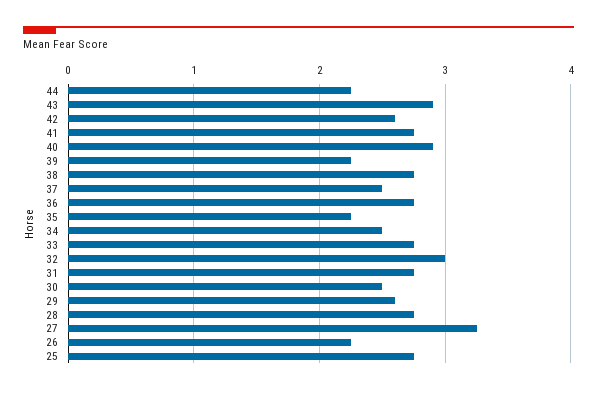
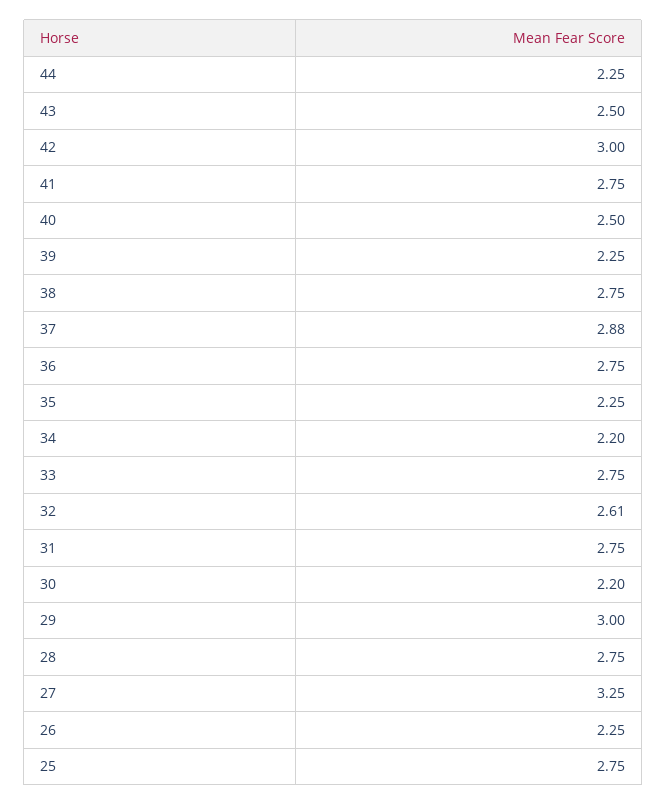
43: 2.9 -> 2.5
42: 2.6 -> 3
40: 2.9 -> 2.5
37: 2.5 -> 2.88
34: 2.5 -> 2.2
32: 3 -> 2.61
30: 2.5 -> 2.2
29: 2.6 -> 3

